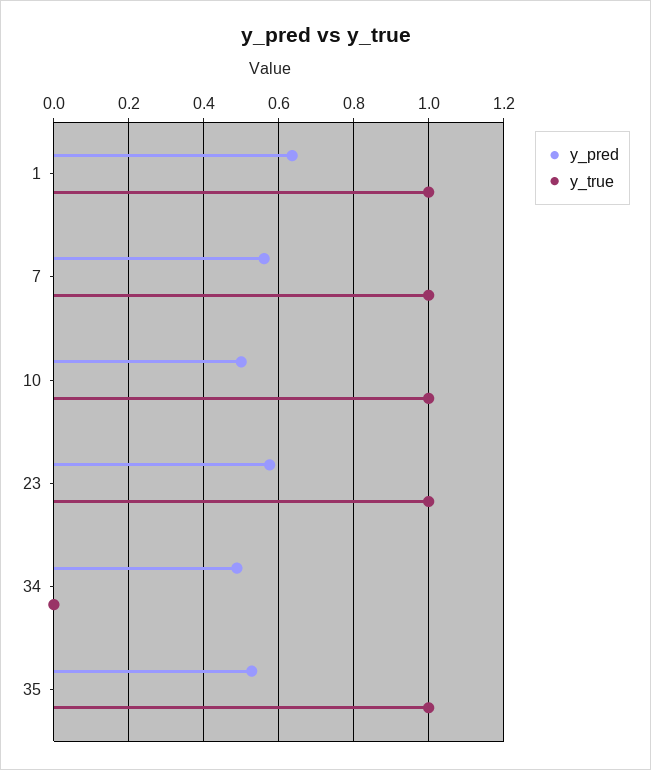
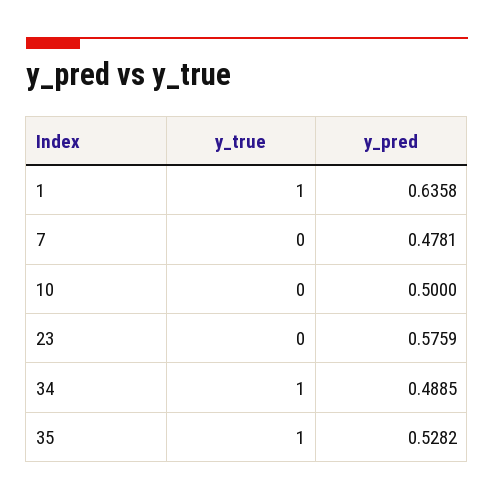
y_pred, 7: 0.56 -> 0.4781
y_true, 7: 1 -> 0
y_true, 10: 1 -> 0
y_true, 23: 1 -> 0
y_true, 34: 0 -> 1

